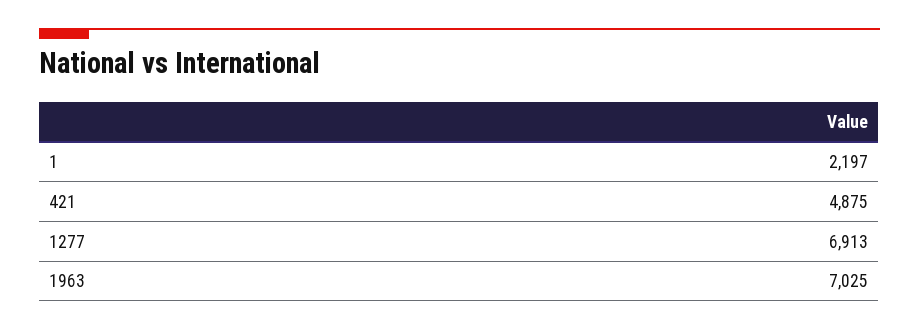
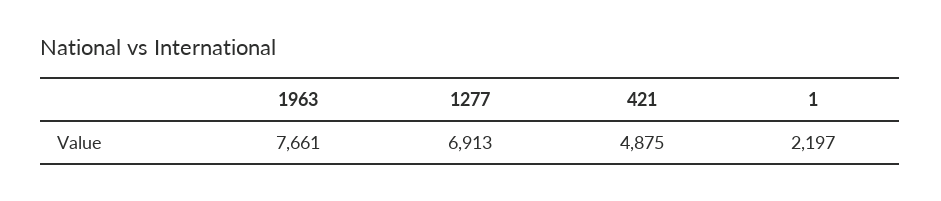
1963: 7025 -> 7661

